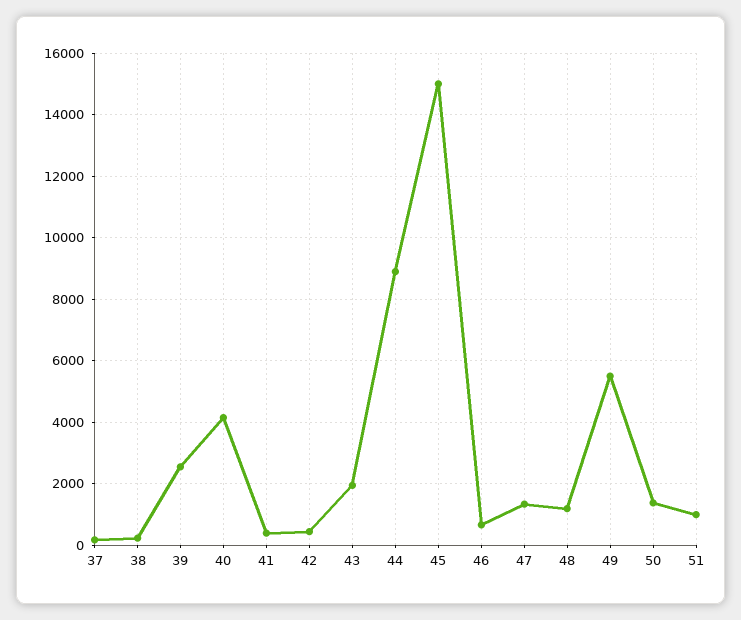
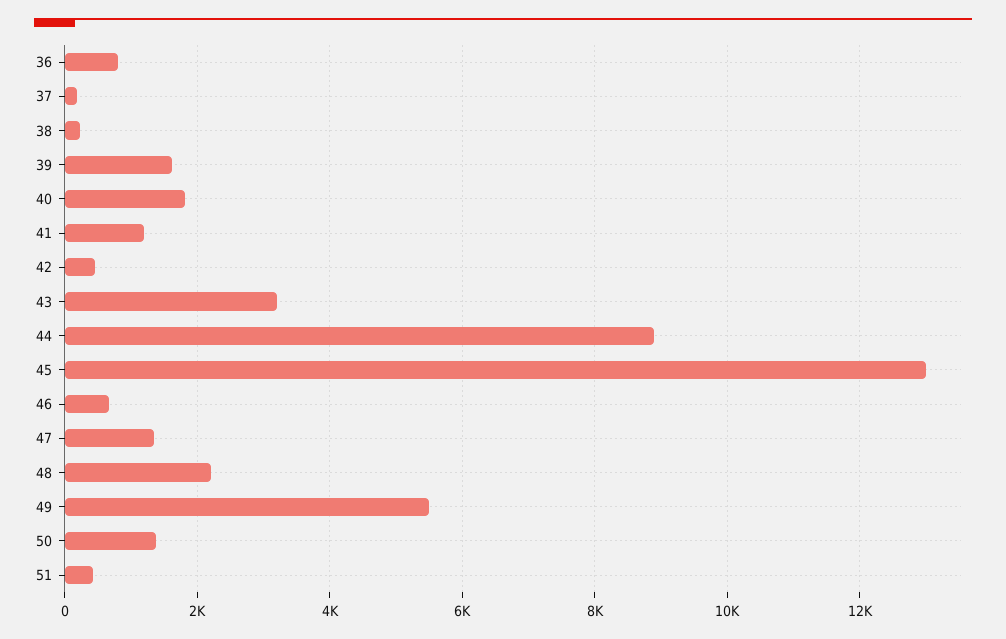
39: 2600 -> 1600
40: 4200 -> 1800
41: 400 -> 1200
43: 2000 -> 3200
45: 15000 -> 13000
48: 1200 -> 2200
51: 1000 -> 400
36: none -> 800

